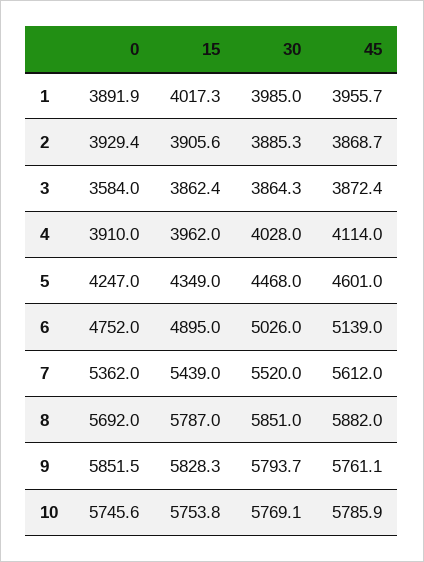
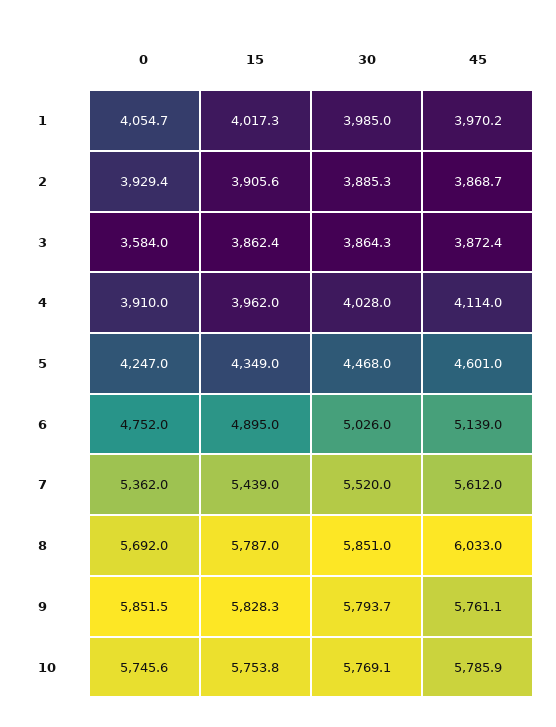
0, 1: 3891.9 -> 4054.7
45, 1: 3955.7 -> 3970.2
45, 8: 5882 -> 6033

